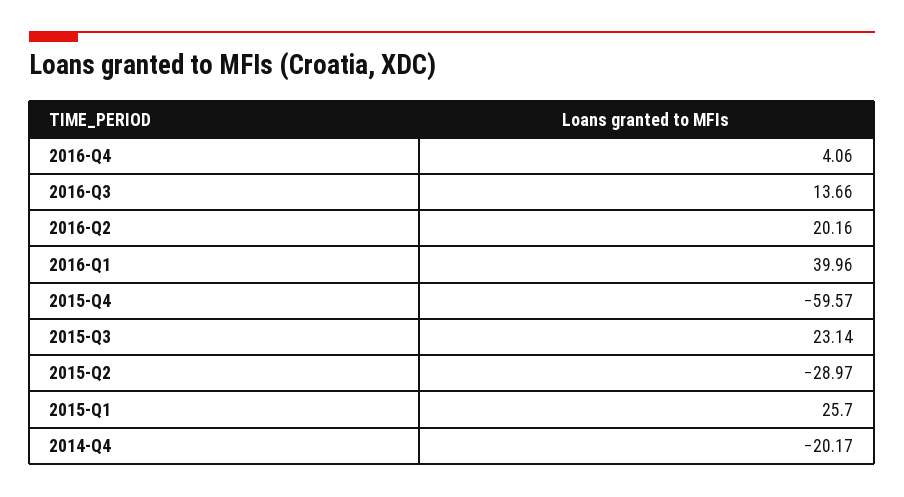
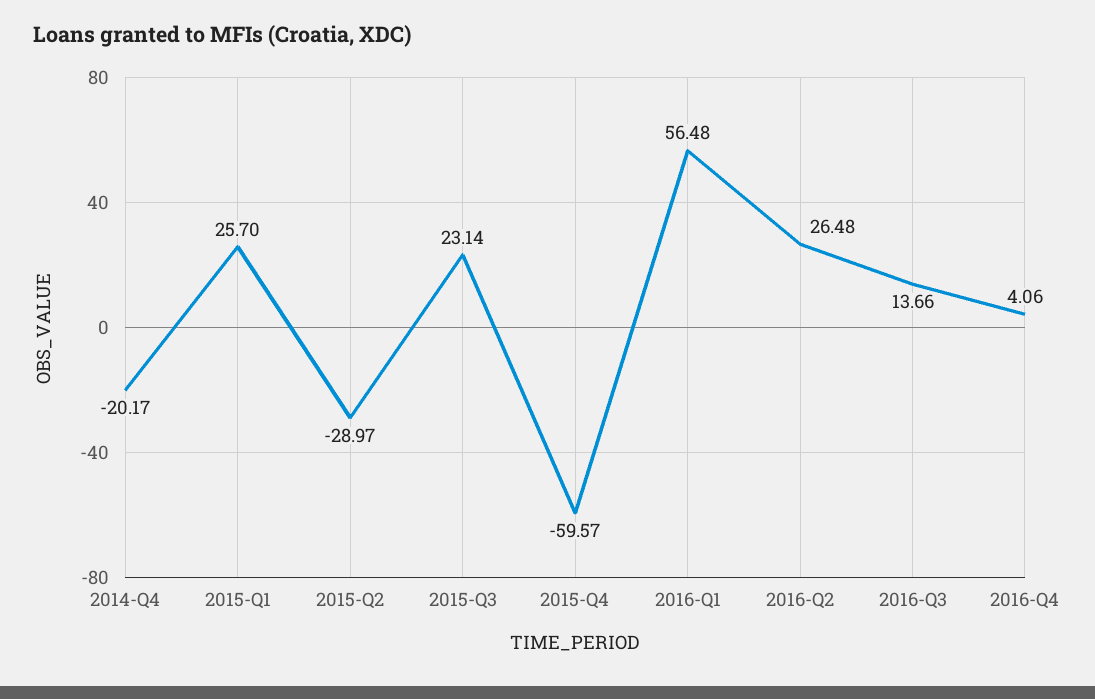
2016-Q2: 20.16 -> 26.48
2016-Q1: 39.96 -> 56.48

